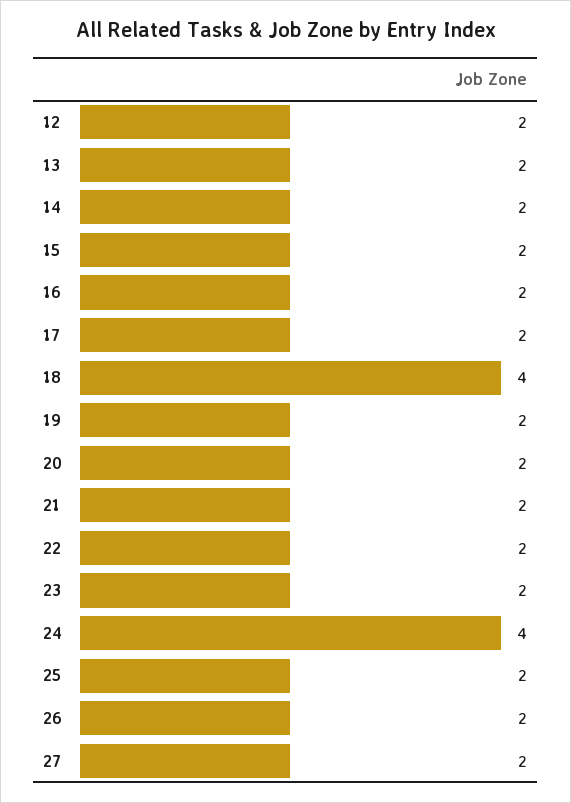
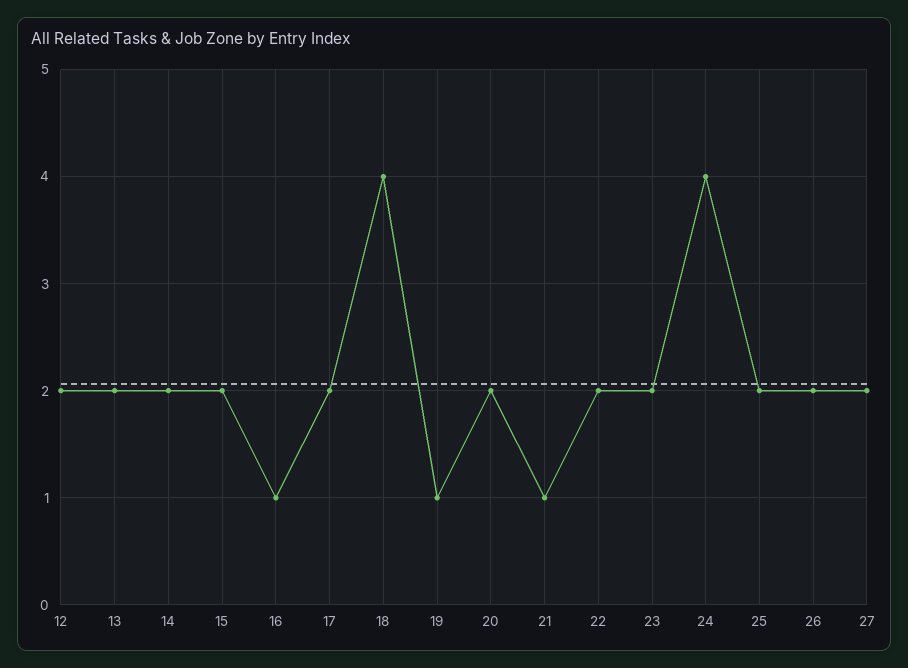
16: 2 -> 1
19: 2 -> 1
21: 2 -> 1

